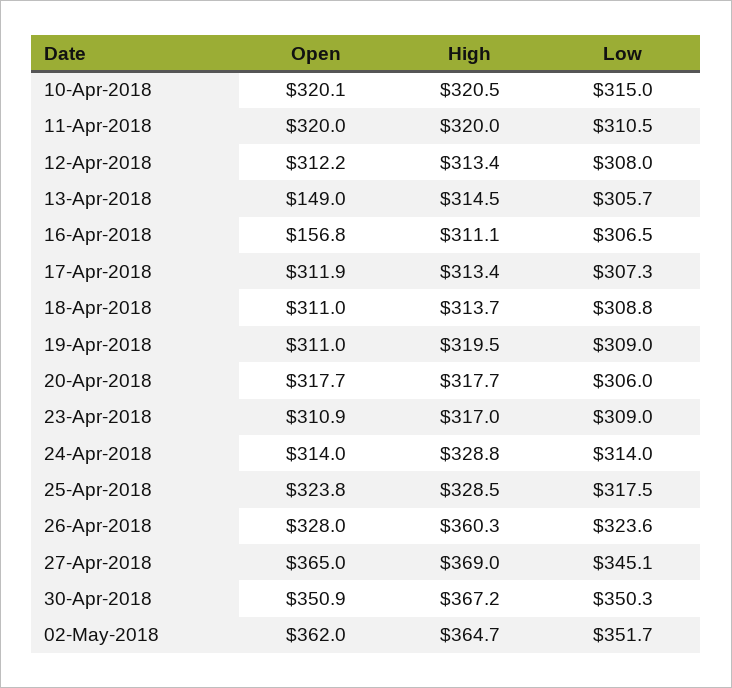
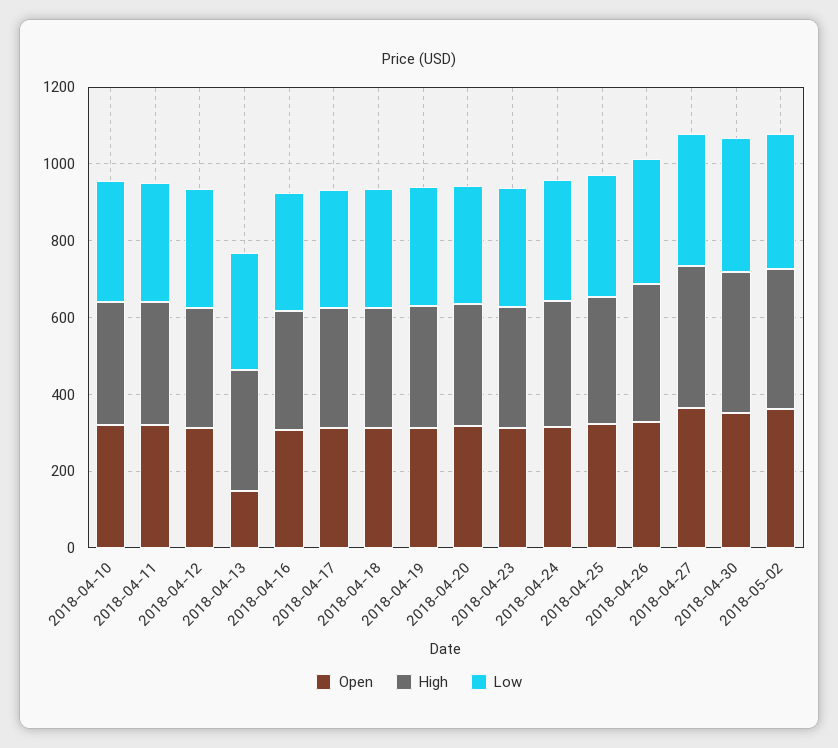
Open, 16-Apr-2018: 156.8 -> 300

